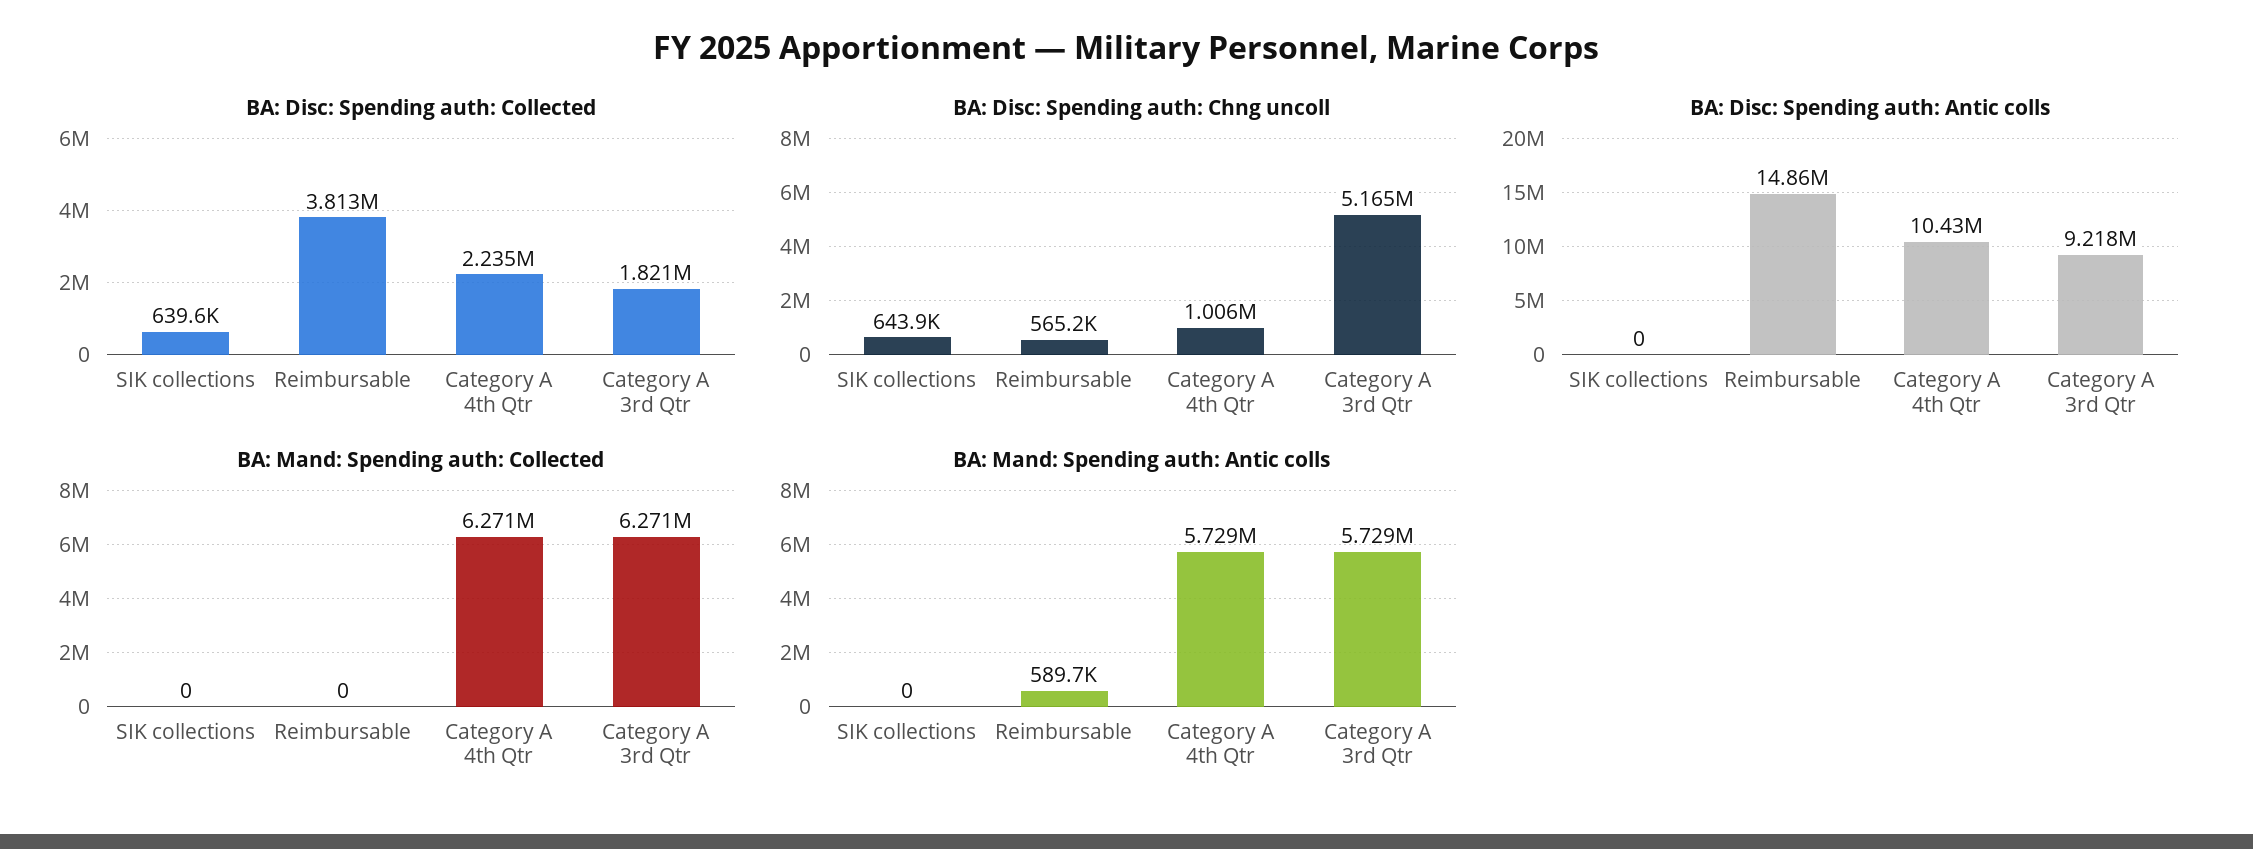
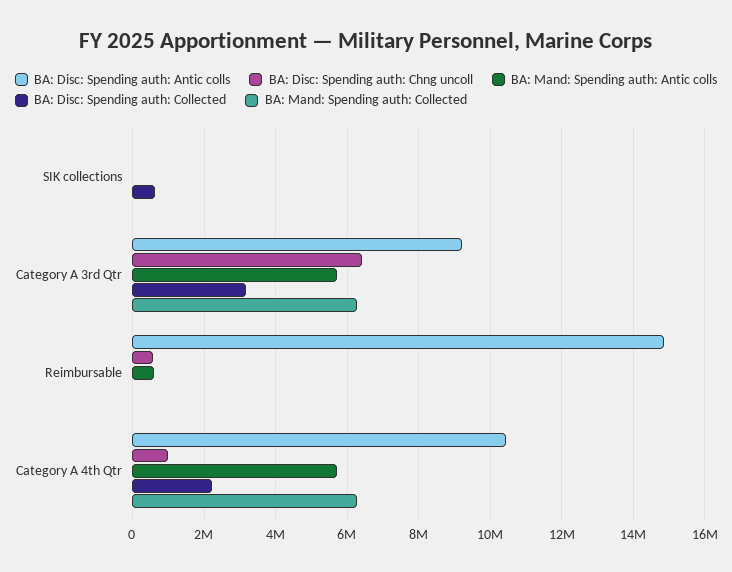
BA: Disc: Spending auth: Collected, Reimbursable: 3813000 -> 0
BA: Disc: Spending auth: Collected, Category A 3rd Qtr: 1821000 -> 3200000
BA: Disc: Spending auth: Chng uncoll, SIK collections: 643900 -> 0
BA: Disc: Spending auth: Chng uncoll, Category A 3rd Qtr: 5165000 -> 6400000

